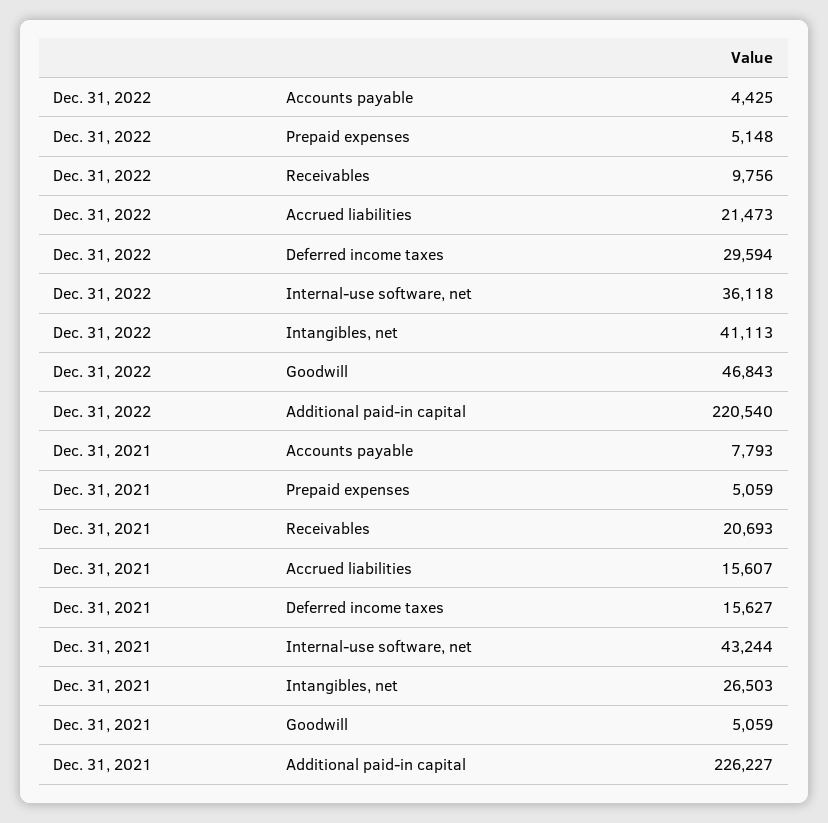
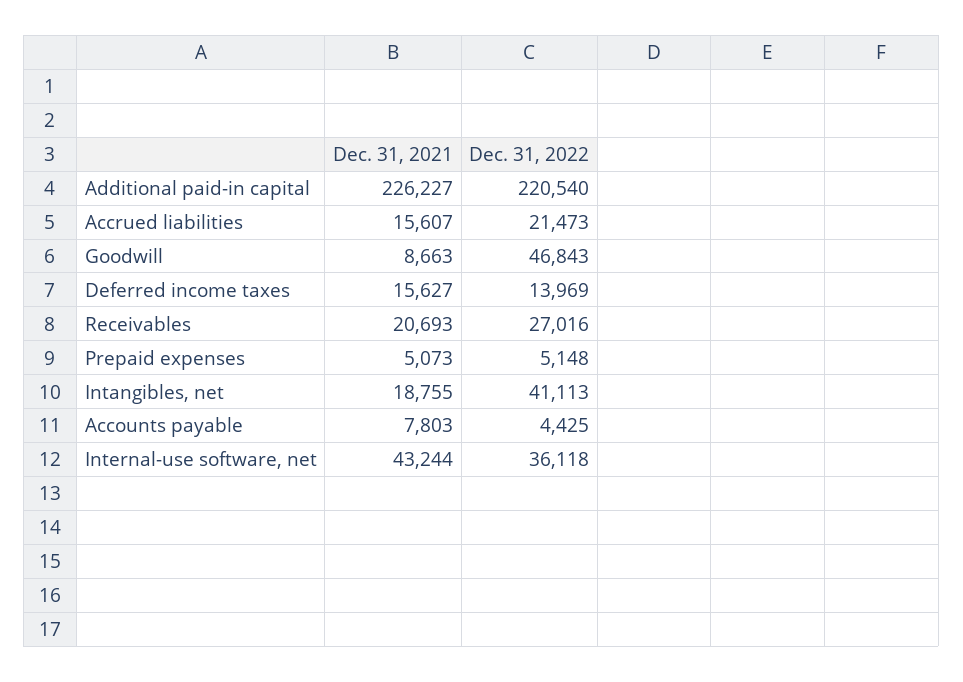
Dec. 31, 2022, Receivables: 9756 -> 27016
Dec. 31, 2022, Deferred income taxes: 29594 -> 13969
Dec. 31, 2021, Accounts payable: 7793 -> 7803
Dec. 31, 2021, Prepaid expenses: 5059 -> 5073
Dec. 31, 2021, Intangibles, net: 26503 -> 18755
Dec. 31, 2021, Goodwill: 5059 -> 8663

